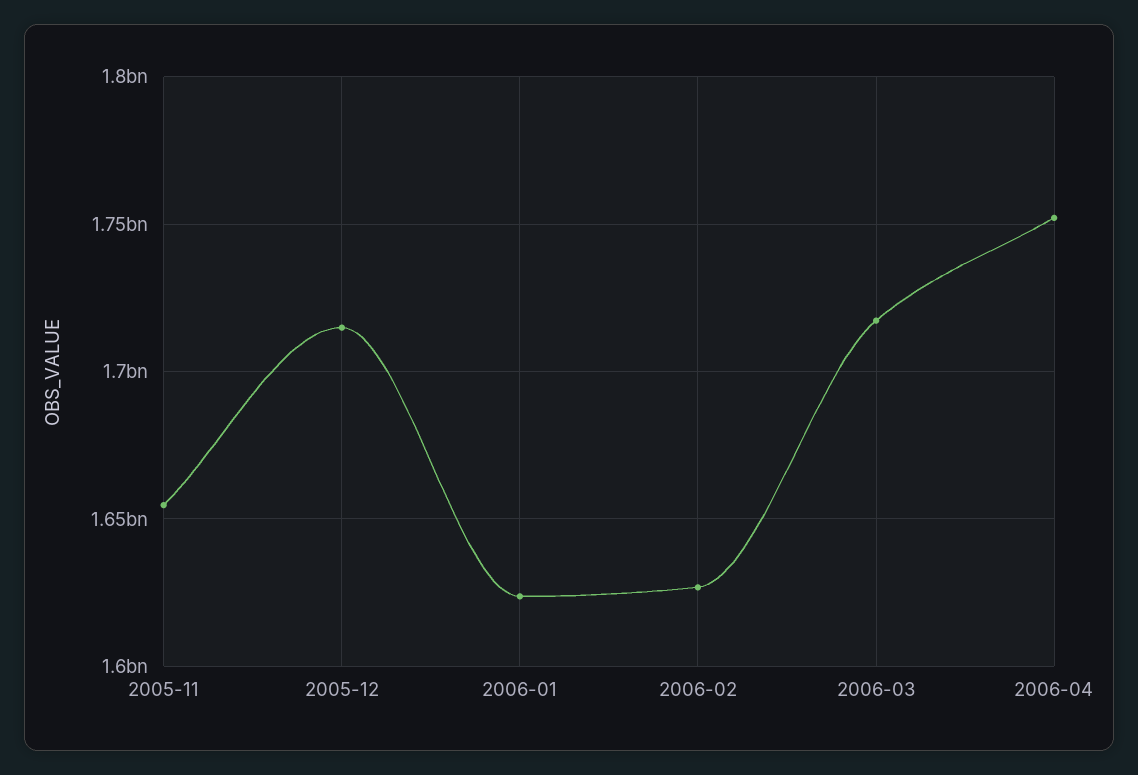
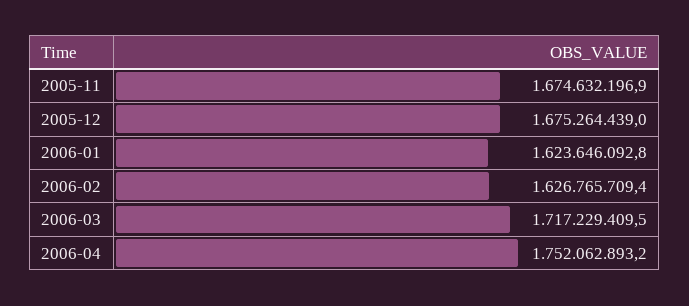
2005-11: 1655000000 -> 1674632196.9
2005-12: 1715000000 -> 1675264439

